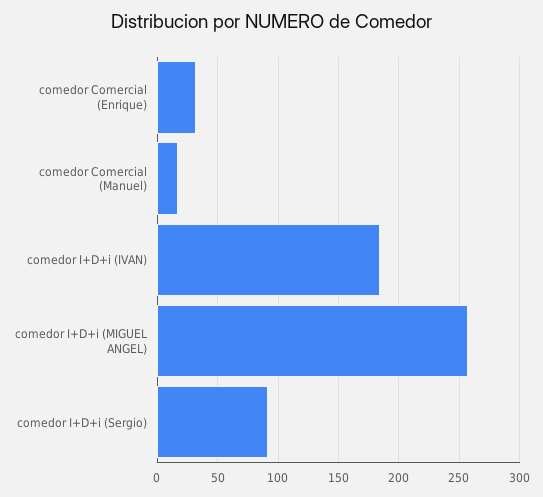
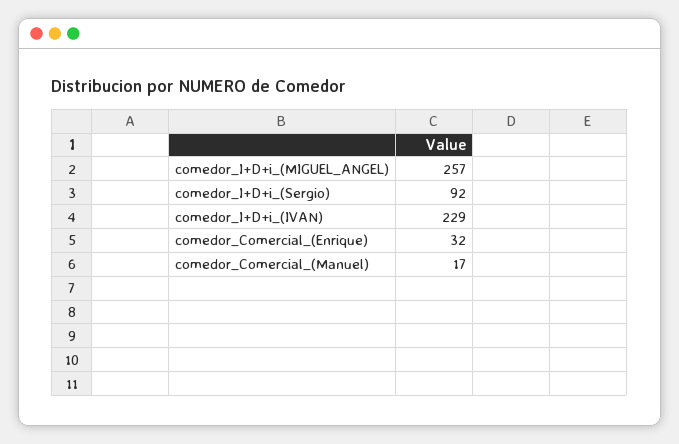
comedor I+D+i (IVAN): 185 -> 229

